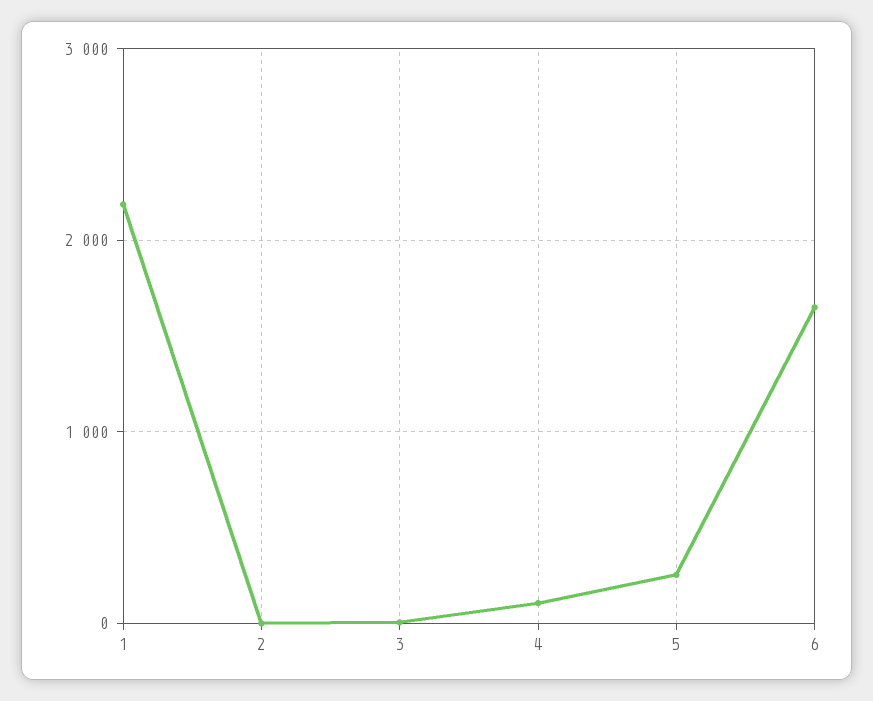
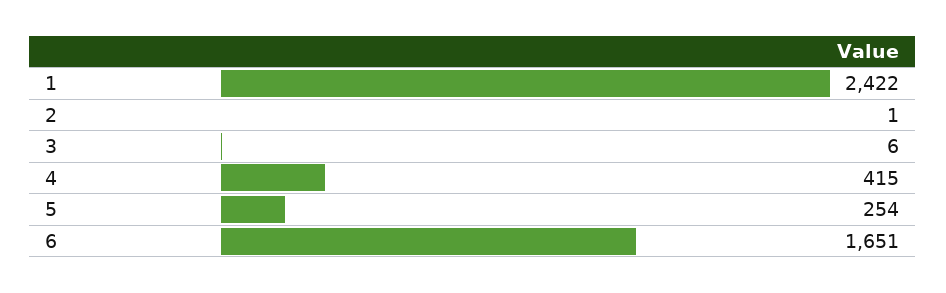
1: 2200 -> 2422
4: 100 -> 415

